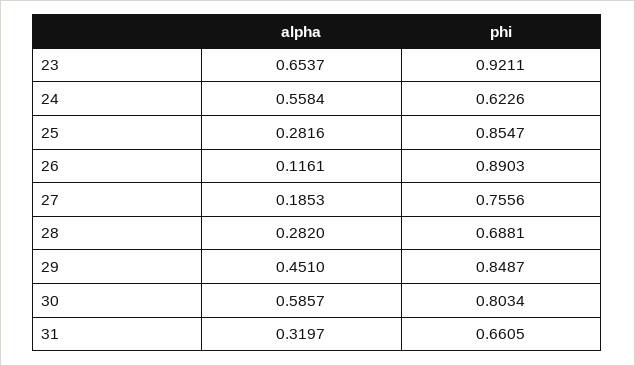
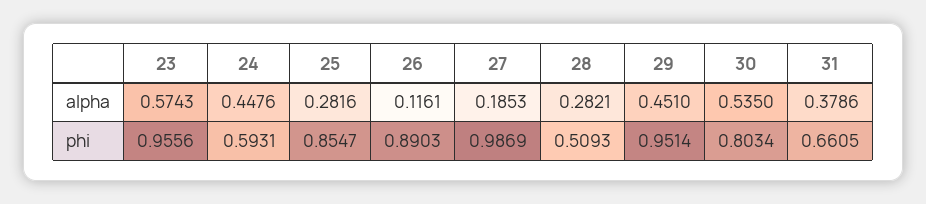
alpha, 23: 0.6537 -> 0.5743
phi, 23: 0.9211 -> 0.9556
alpha, 24: 0.5584 -> 0.4476
phi, 24: 0.6226 -> 0.5931
phi, 27: 0.7556 -> 0.9869
alpha, 28: 0.282 -> 0.2821
phi, 28: 0.6881 -> 0.5093
phi, 29: 0.8487 -> 0.9514
alpha, 30: 0.5857 -> 0.535
alpha, 31: 0.3197 -> 0.3786

